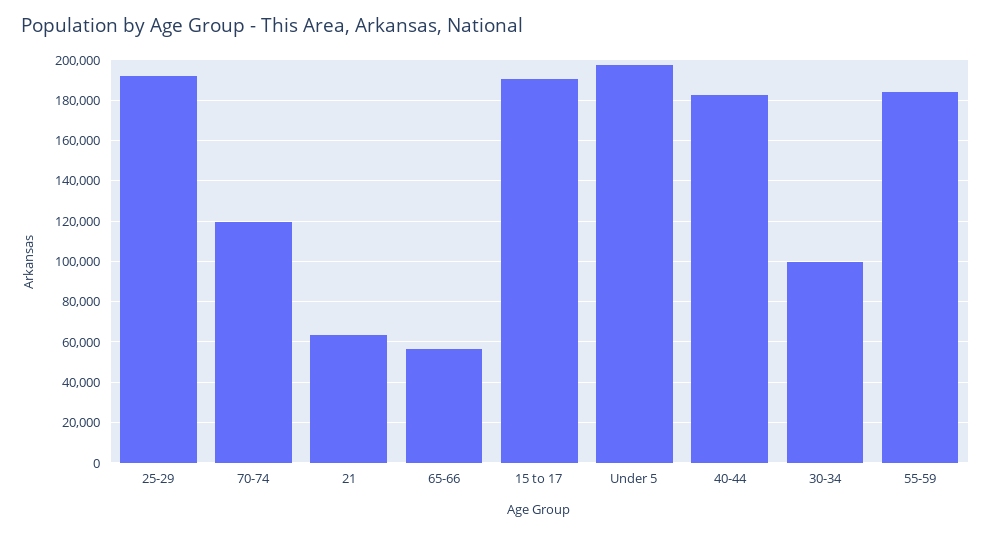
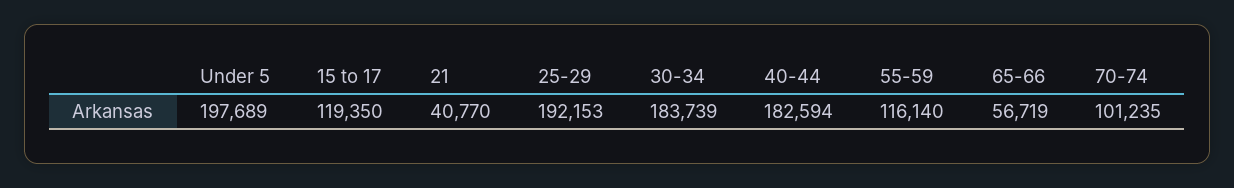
70-74: 120000 -> 101235
21: 65000 -> 40770
15 to 17: 190000 -> 119350
30-34: 100000 -> 183739
55-59: 185000 -> 116140

